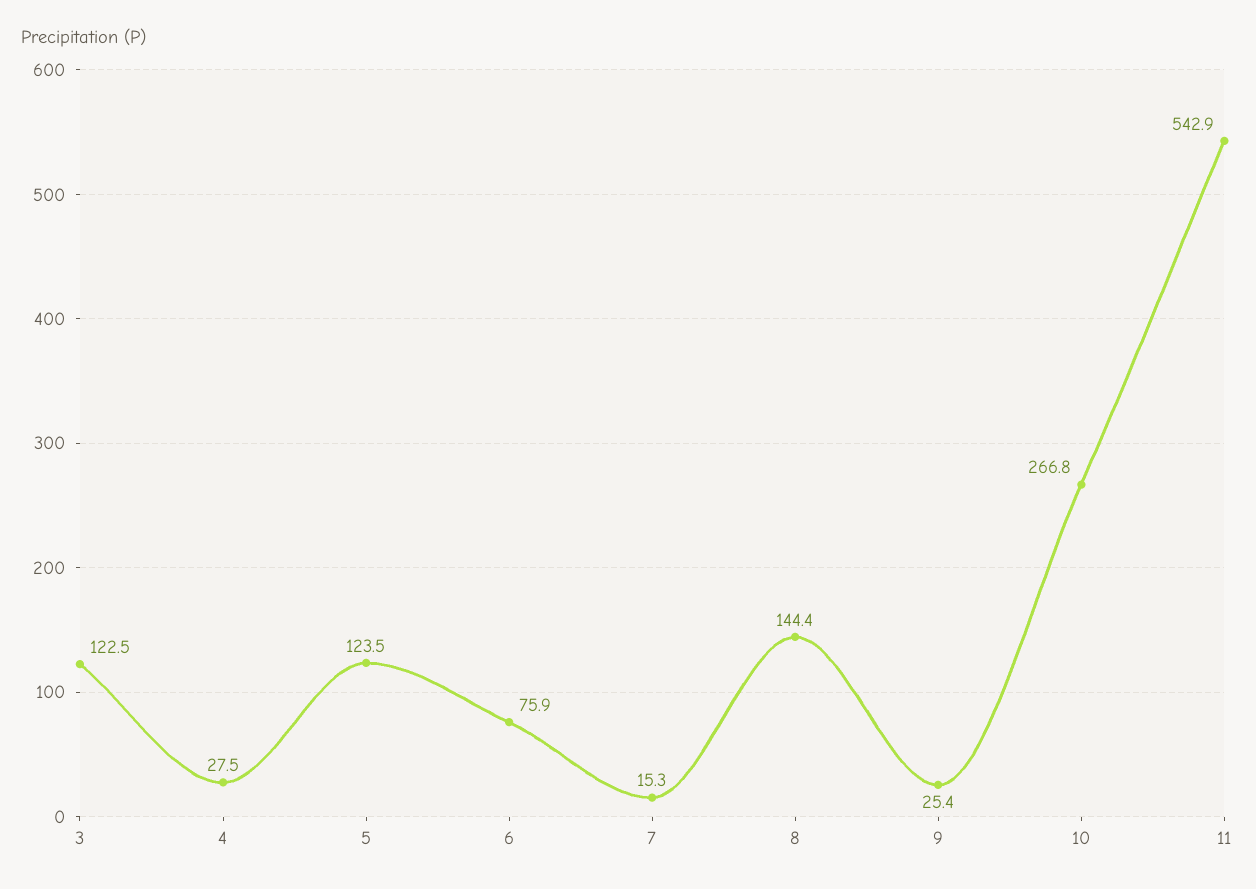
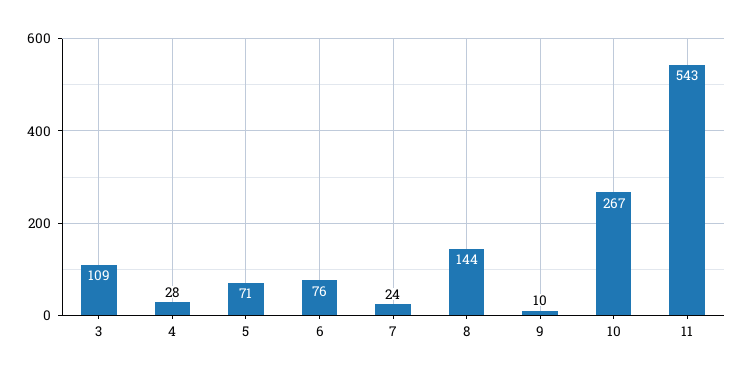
3: 122.5 -> 109
5: 123.5 -> 71
7: 15.3 -> 24
9: 25.4 -> 10

